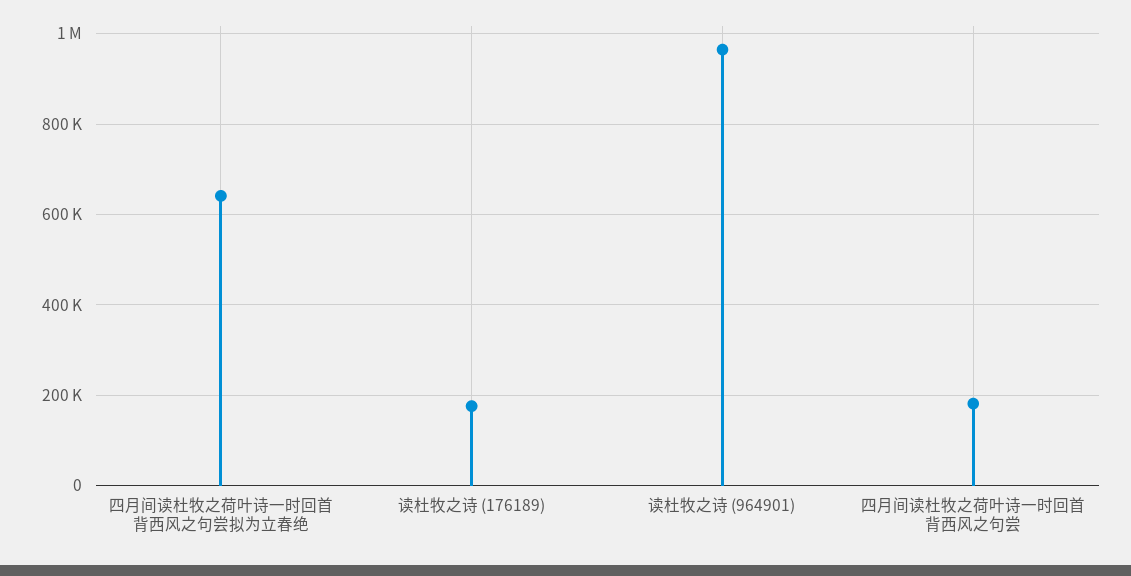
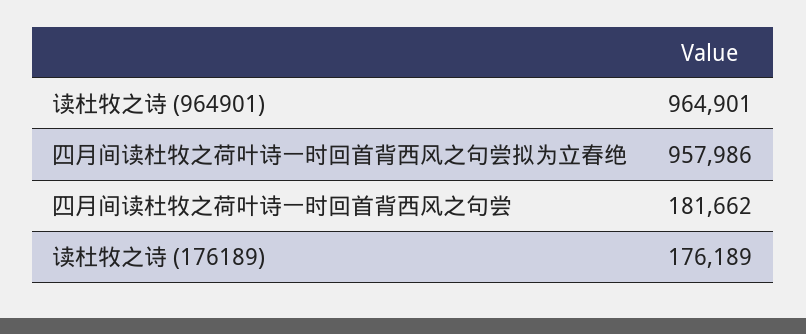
四月间读杜牧之荷叶诗一时回首背西风之句尝拟为立春绝: 640000 -> 957986

